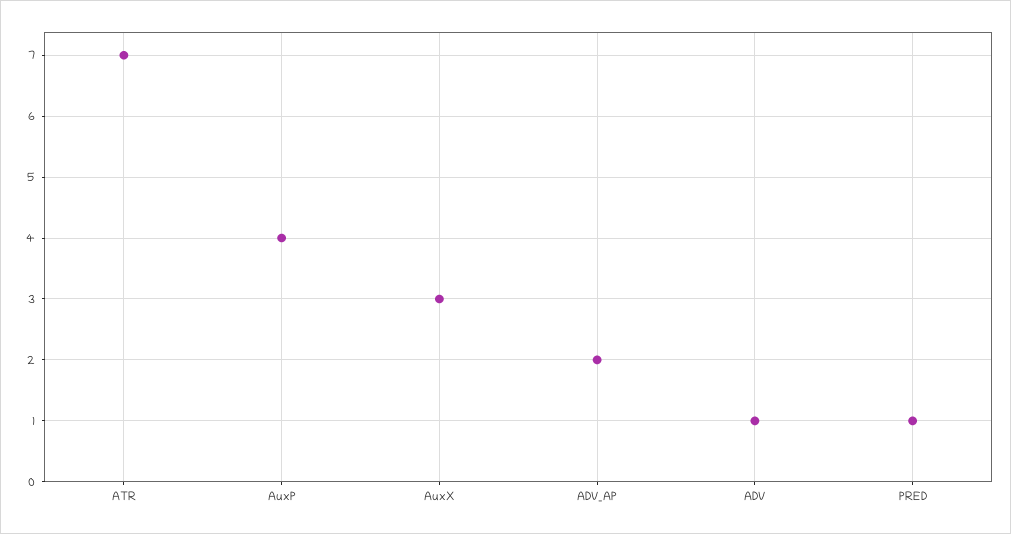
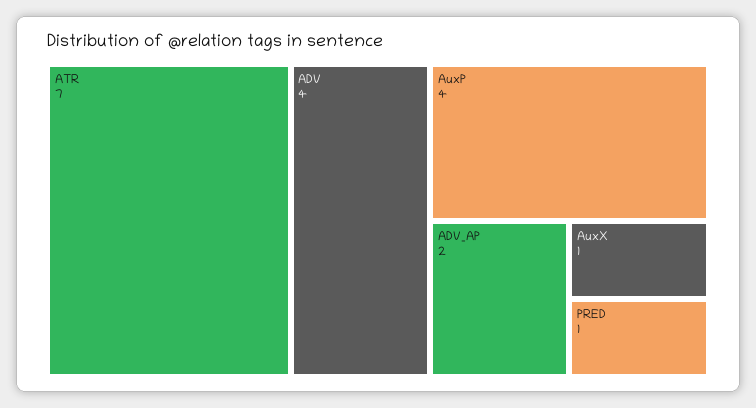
AuxX: 3 -> 1
ADV: 1 -> 4

